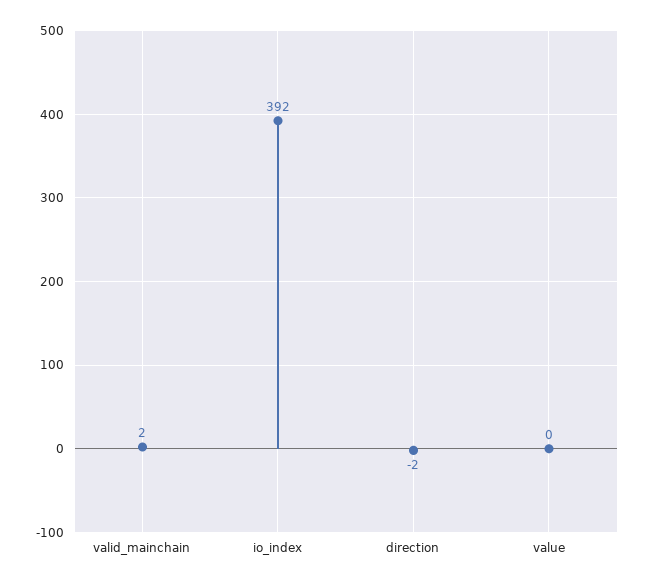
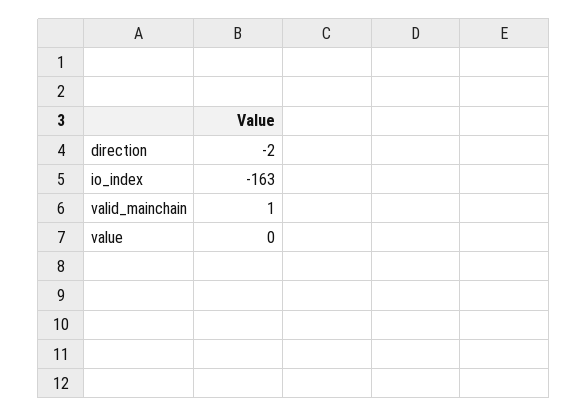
valid_mainchain: 2 -> 1
io_index: 392 -> -163

